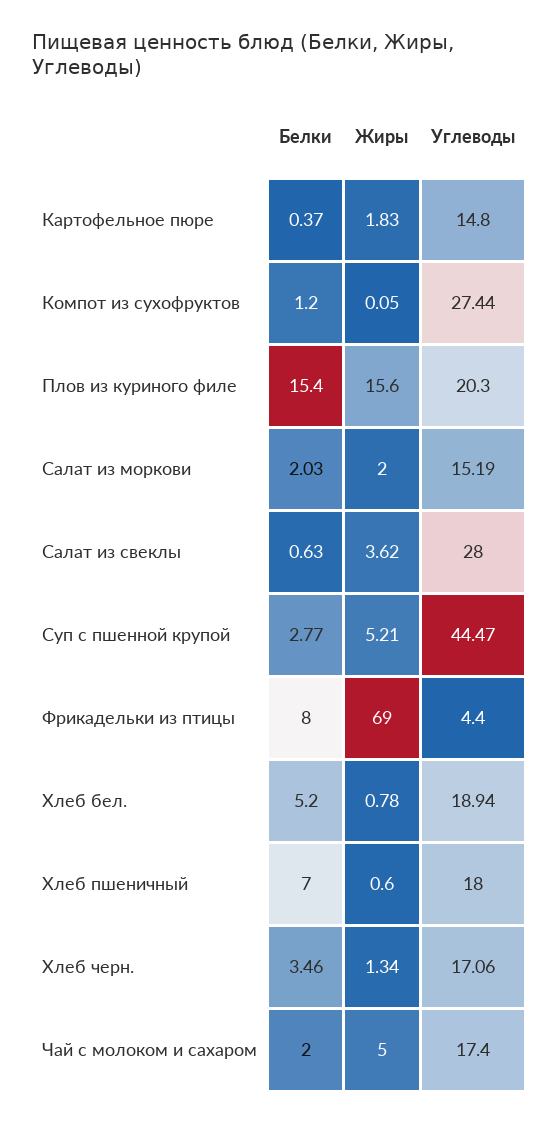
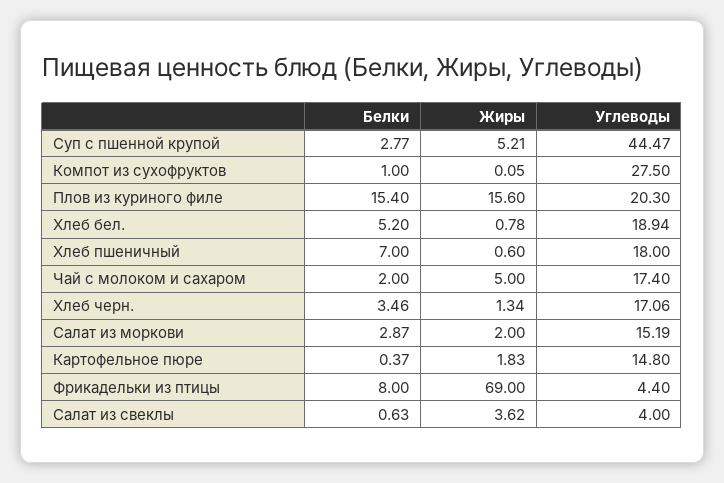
Белки, Компот из сухофруктов: 1.2 -> 1
Углеводы, Компот из сухофруктов: 27.44 -> 27.5
Белки, Салат из моркови: 2.03 -> 2.87
Углеводы, Салат из свеклы: 28 -> 4

